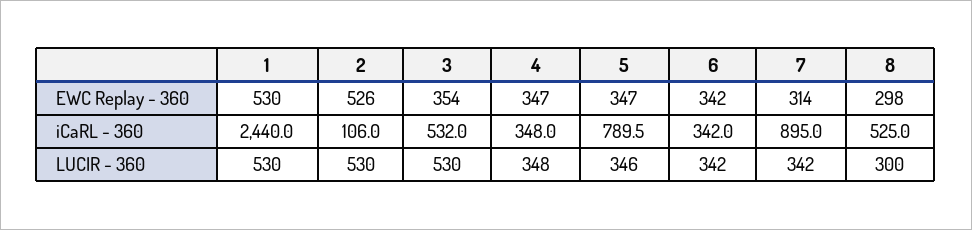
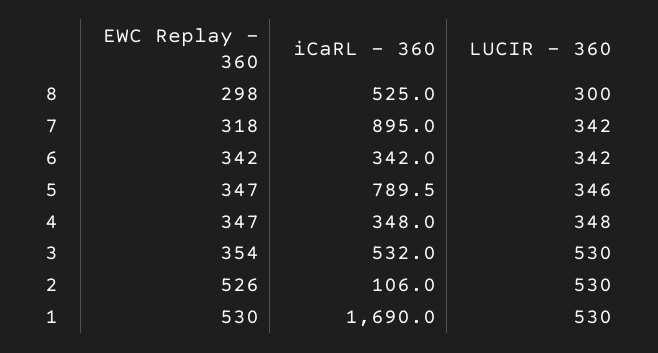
7, EWC Replay - 360: 314 -> 318
1, iCaRL - 360: 2440 -> 1690

